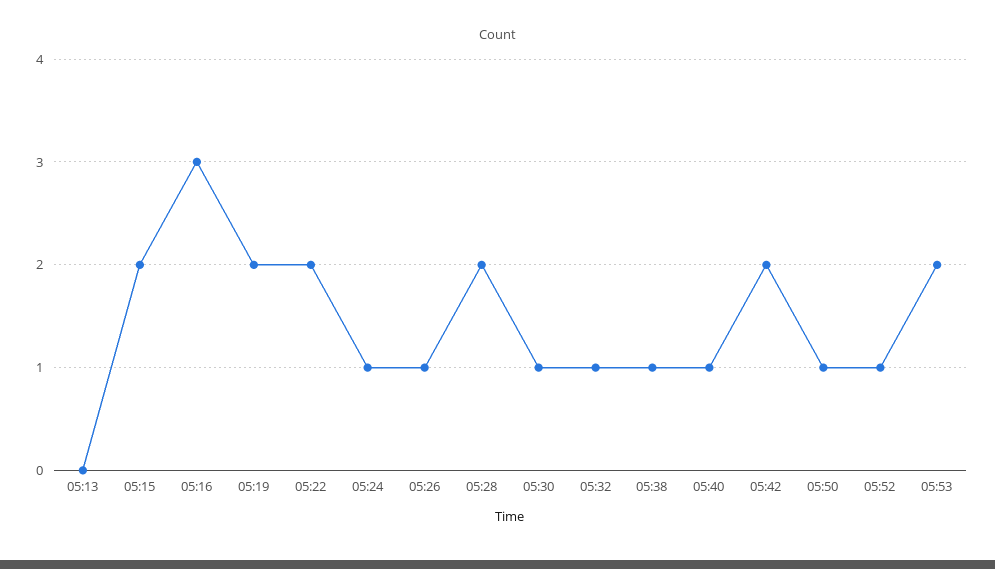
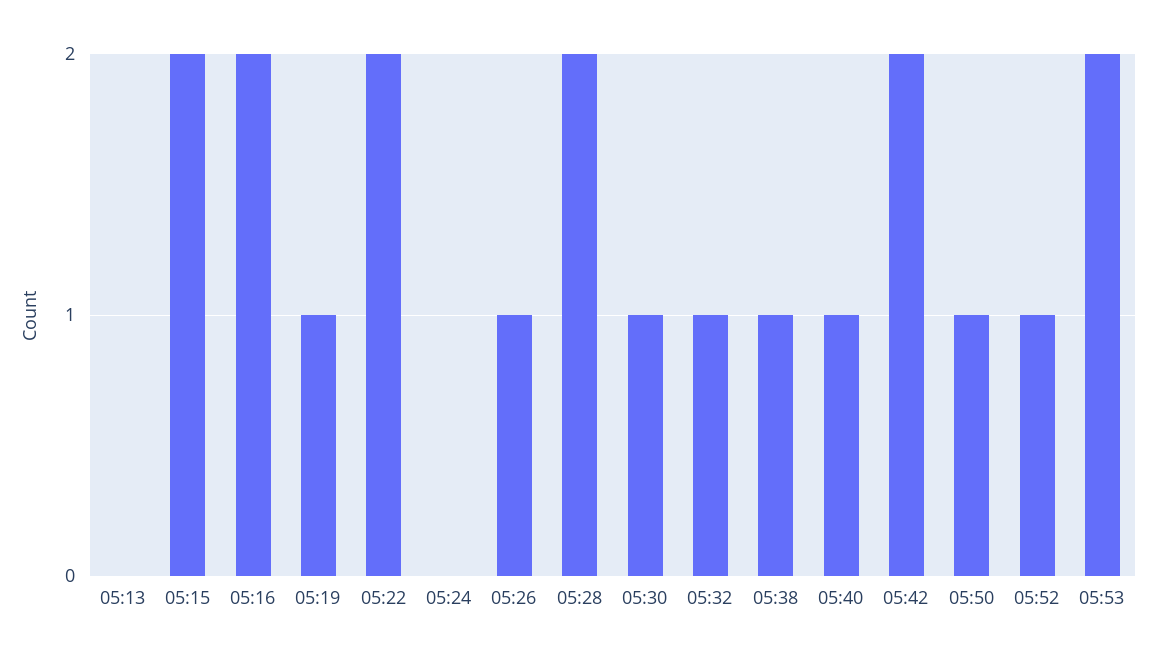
05:16: 3 -> 2
05:19: 2 -> 1
05:24: 1 -> 0

